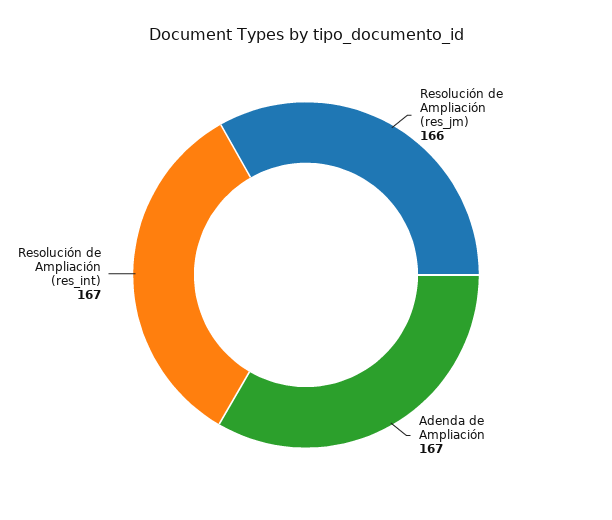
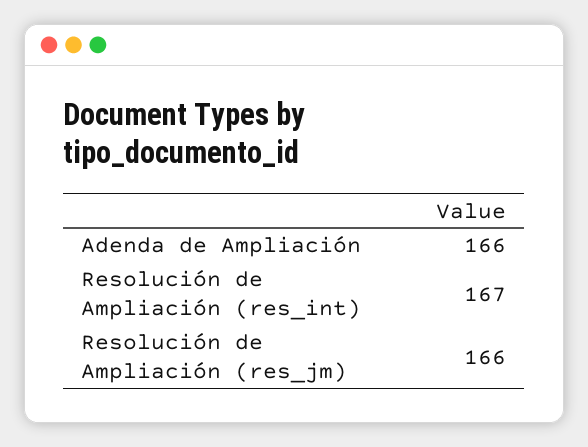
Adenda de Ampliación: 167 -> 166

